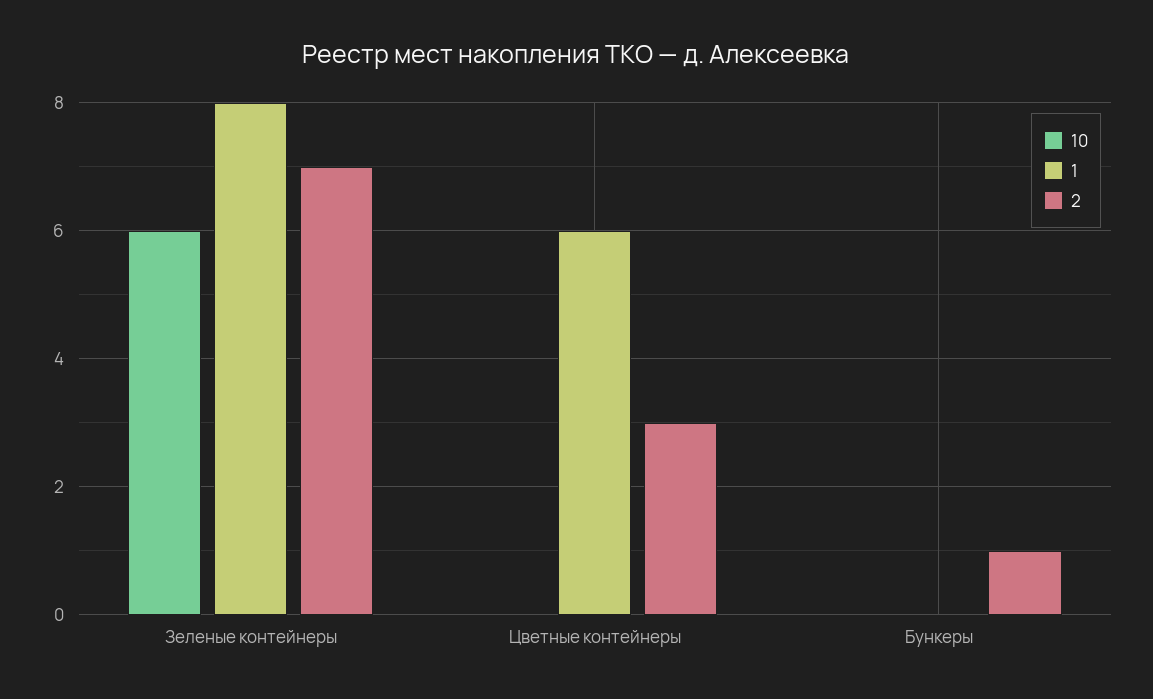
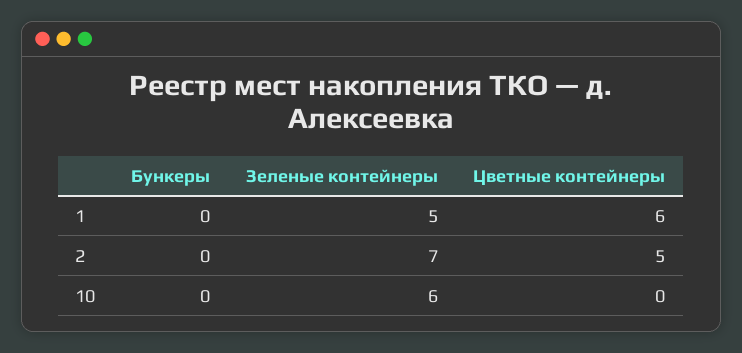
1, Зеленые контейнеры: 8 -> 5
2, Цветные контейнеры: 3 -> 5
2, Бункеры: 1 -> 0

